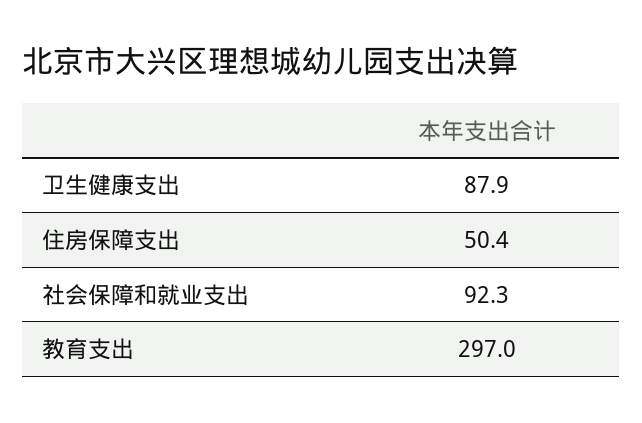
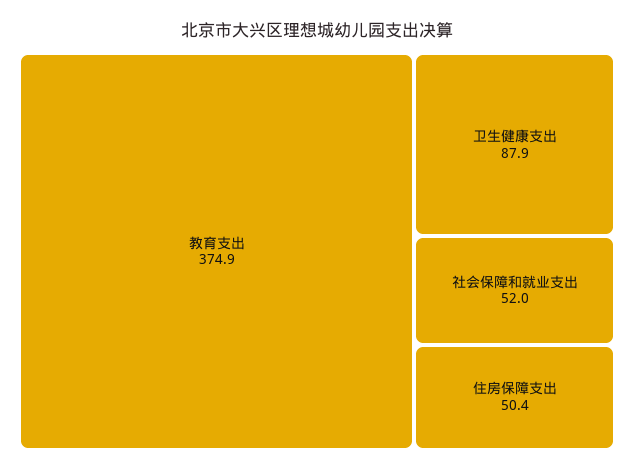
社会保障和就业支出: 92.3 -> 52
教育支出: 297 -> 374.9

